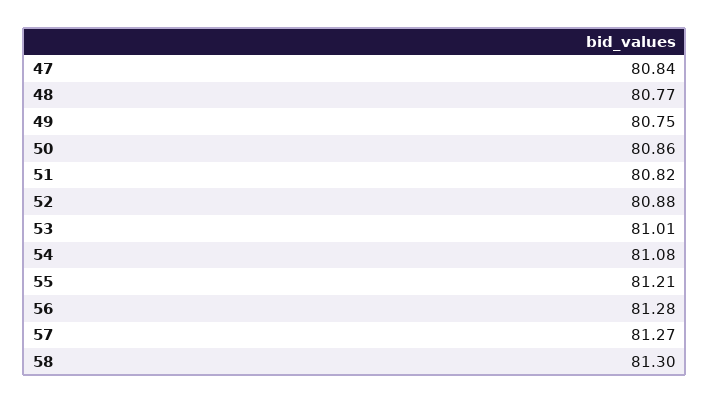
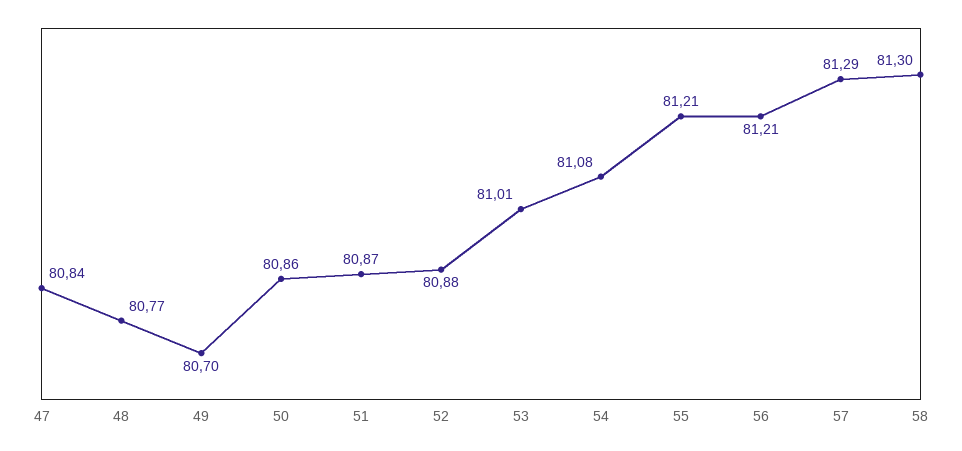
49: 80.75 -> 80.7
51: 80.82 -> 80.87
56: 81.28 -> 81.21
57: 81.27 -> 81.29

